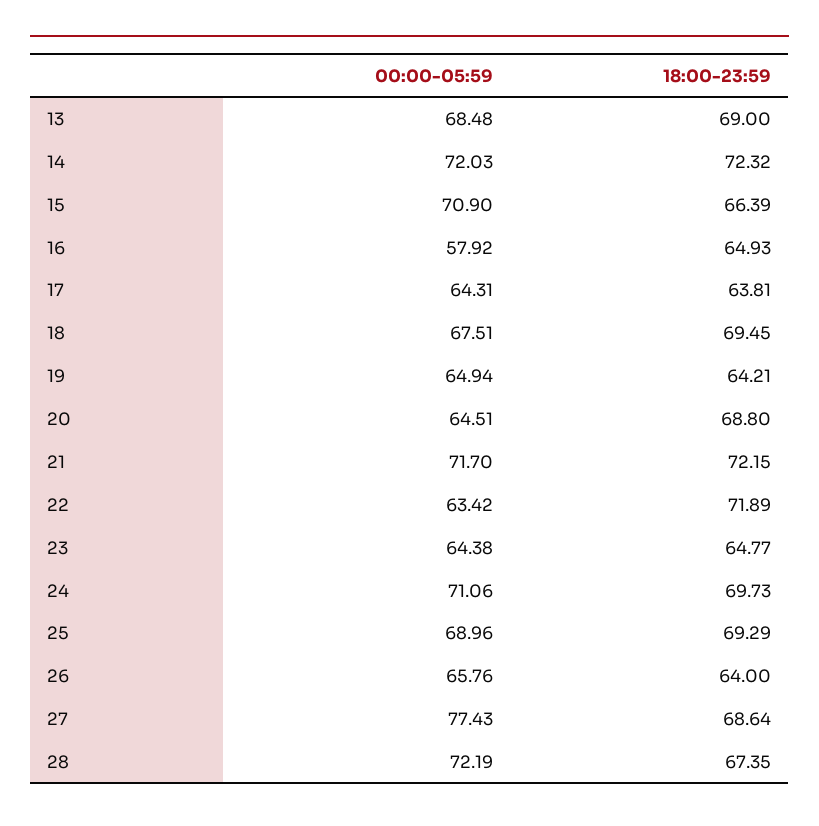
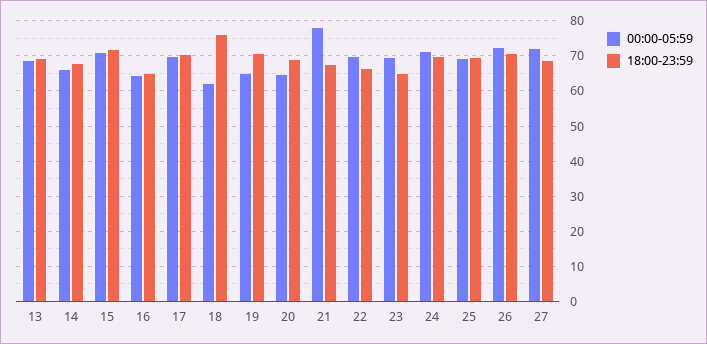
00:00-05:59, 14: 72.03 -> 66
18:00-23:59, 14: 72.32 -> 68
18:00-23:59, 15: 66.39 -> 72
00:00-05:59, 16: 57.92 -> 64
00:00-05:59, 17: 64.31 -> 70
18:00-23:59, 17: 63.81 -> 70
00:00-05:59, 18: 67.51 -> 62
18:00-23:59, 18: 69.45 -> 76
18:00-23:59, 19: 64.21 -> 70
00:00-05:59, 21: 71.7 -> 78
18:00-23:59, 21: 72.15 -> 68
00:00-05:59, 22: 63.42 -> 70
18:00-23:59, 22: 71.89 -> 66
00:00-05:59, 23: 64.38 -> 70
00:00-05:59, 26: 65.76 -> 72
18:00-23:59, 26: 64 -> 70
00:00-05:59, 27: 77.43 -> 72
00:00-05:59, 28: 72.19 -> none
18:00-23:59, 28: 67.35 -> none

